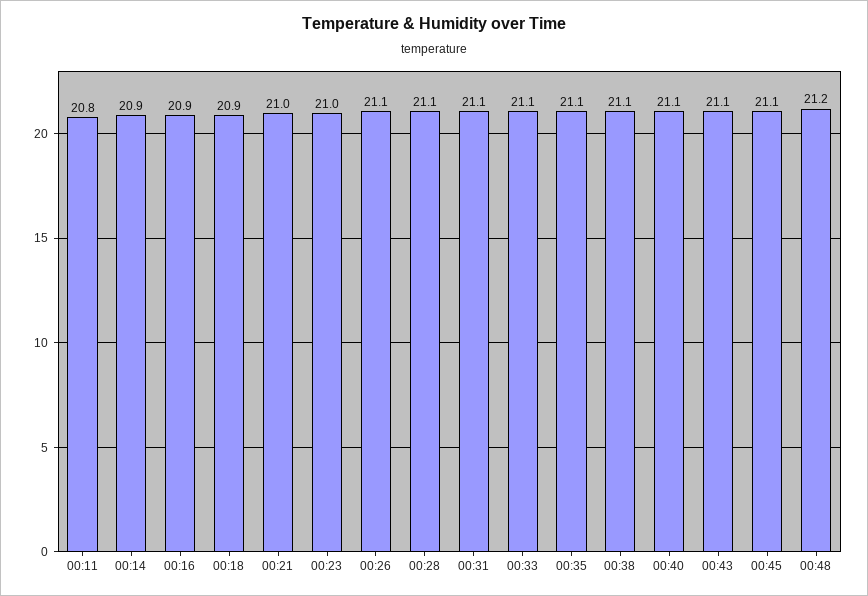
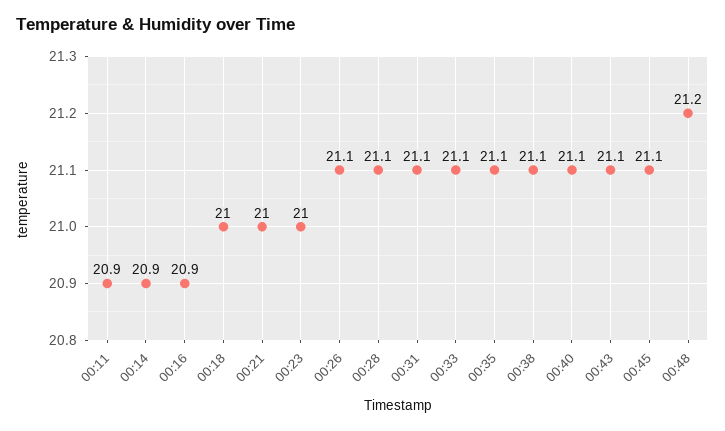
00:11: 20.8 -> 20.9
00:18: 20.9 -> 21

